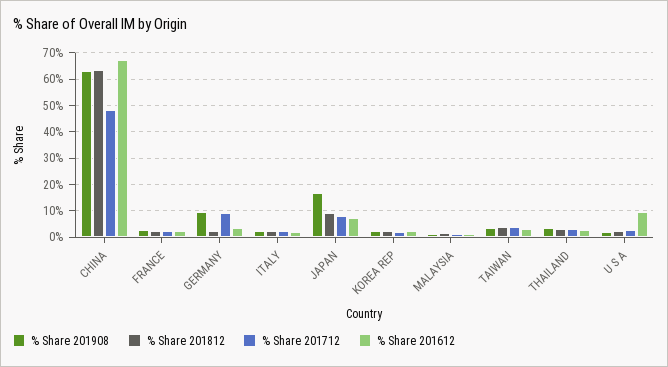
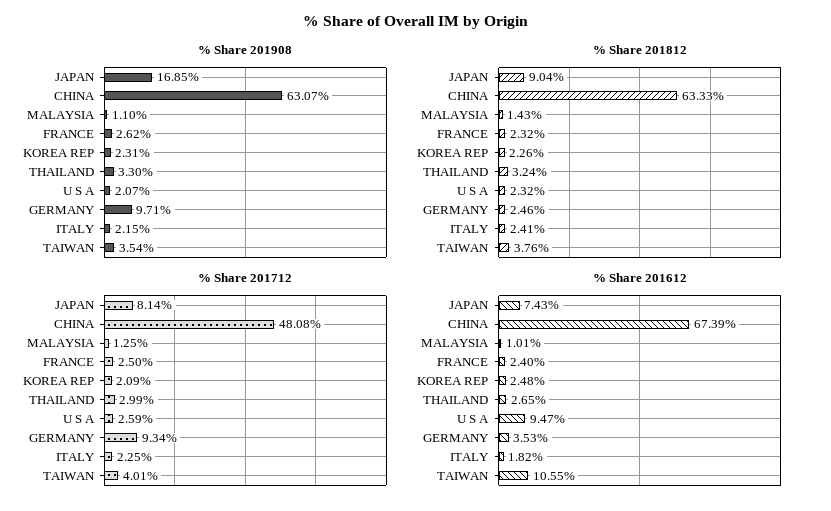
% Share 201612, TAIWAN: 2.5 -> 10.55

